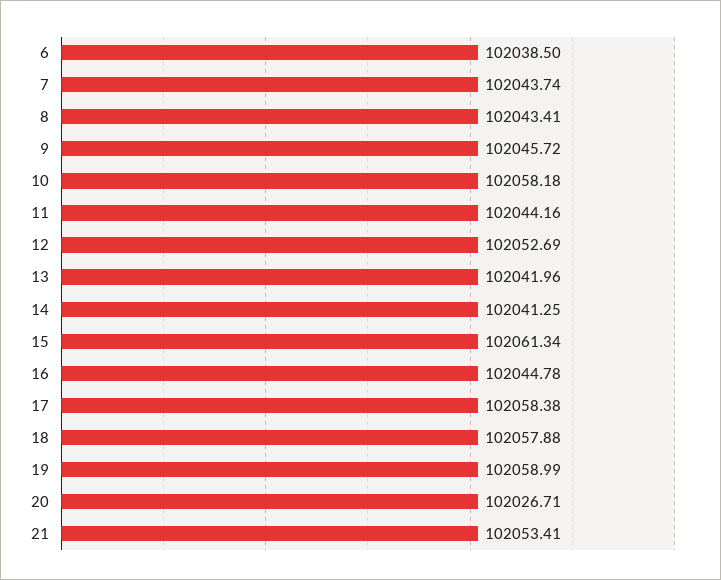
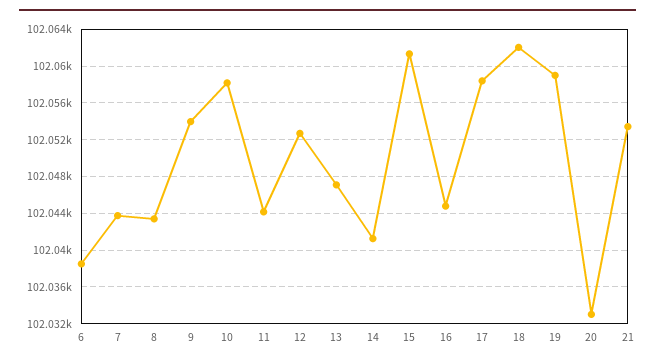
9: 102045.72 -> 102054
13: 102041.96 -> 102047
18: 102057.88 -> 102062
20: 102026.71 -> 102033

